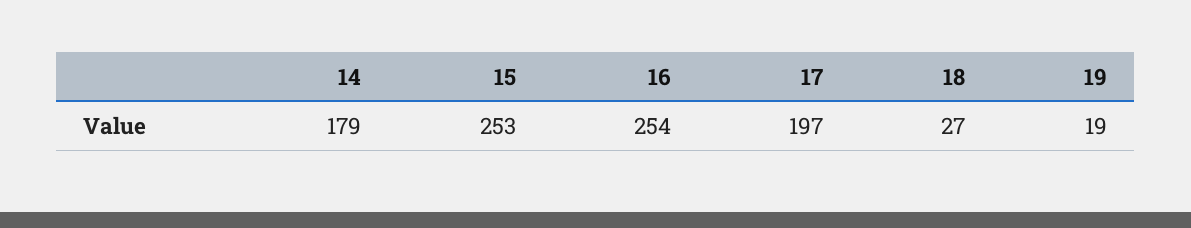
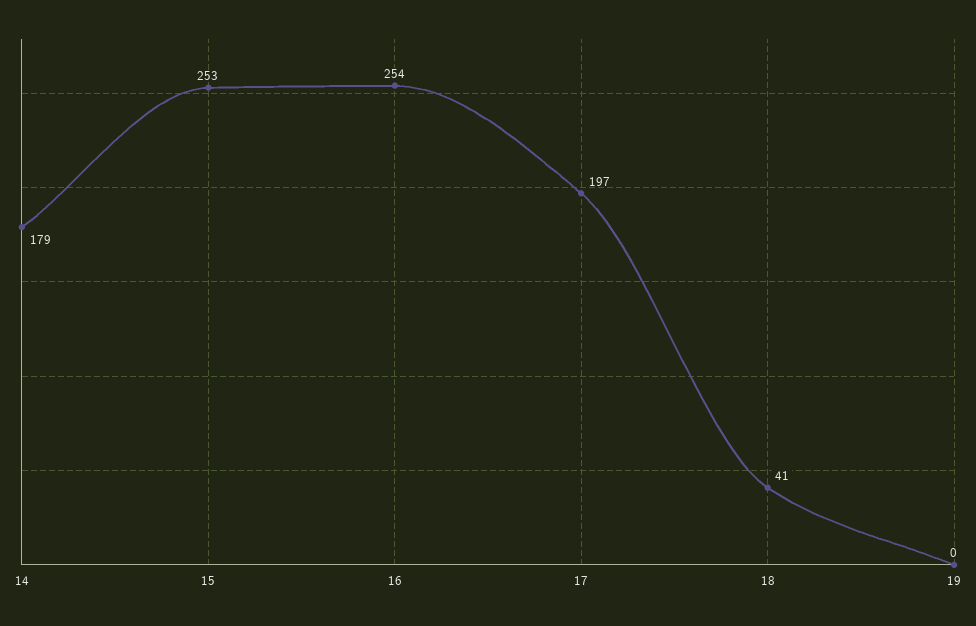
18: 27 -> 41
19: 19 -> 0

